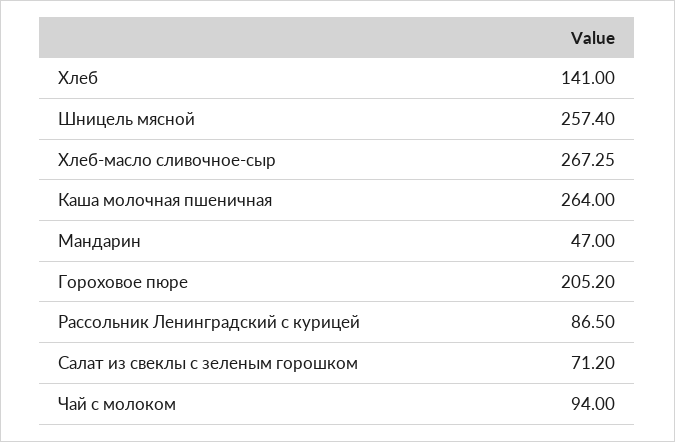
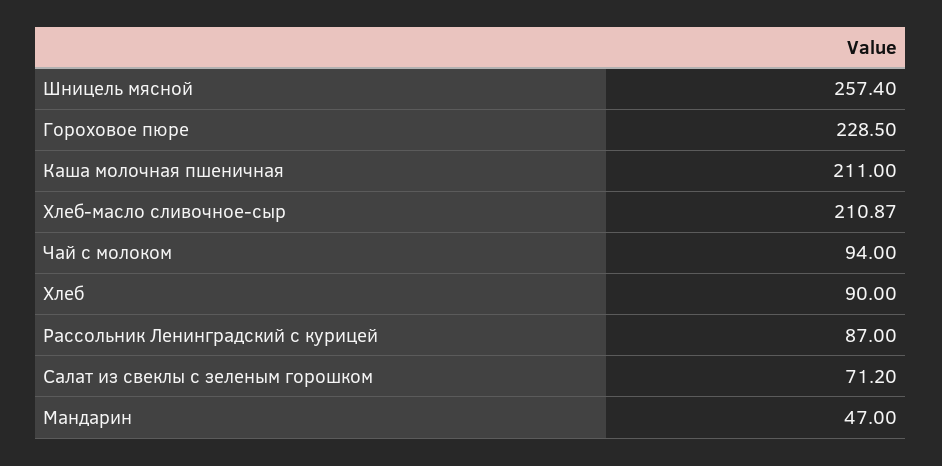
Хлеб: 141 -> 90
Хлеб-масло сливочное-сыр: 267.25 -> 210.87
Каша молочная пшеничная: 264 -> 211
Гороховое пюре: 205.2 -> 228.5
Рассольник Ленинградский с курицей: 86.5 -> 87

